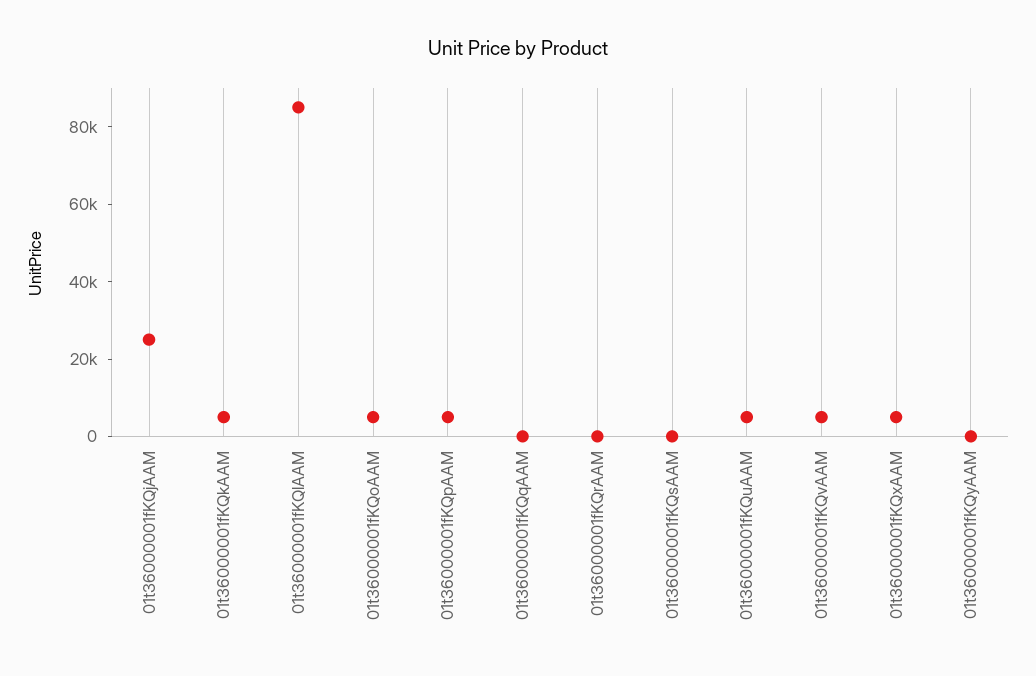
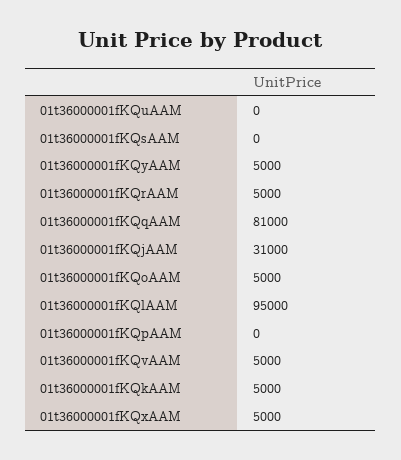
01t36000001fKQjAAM: 25000 -> 31000
01t36000001fKQlAAM: 85000 -> 95000
01t36000001fKQpAAM: 5000 -> 0
01t36000001fKQqAAM: 0 -> 81000
01t36000001fKQrAAM: 0 -> 5000
01t36000001fKQuAAM: 5000 -> 0
01t36000001fKQyAAM: 0 -> 5000

